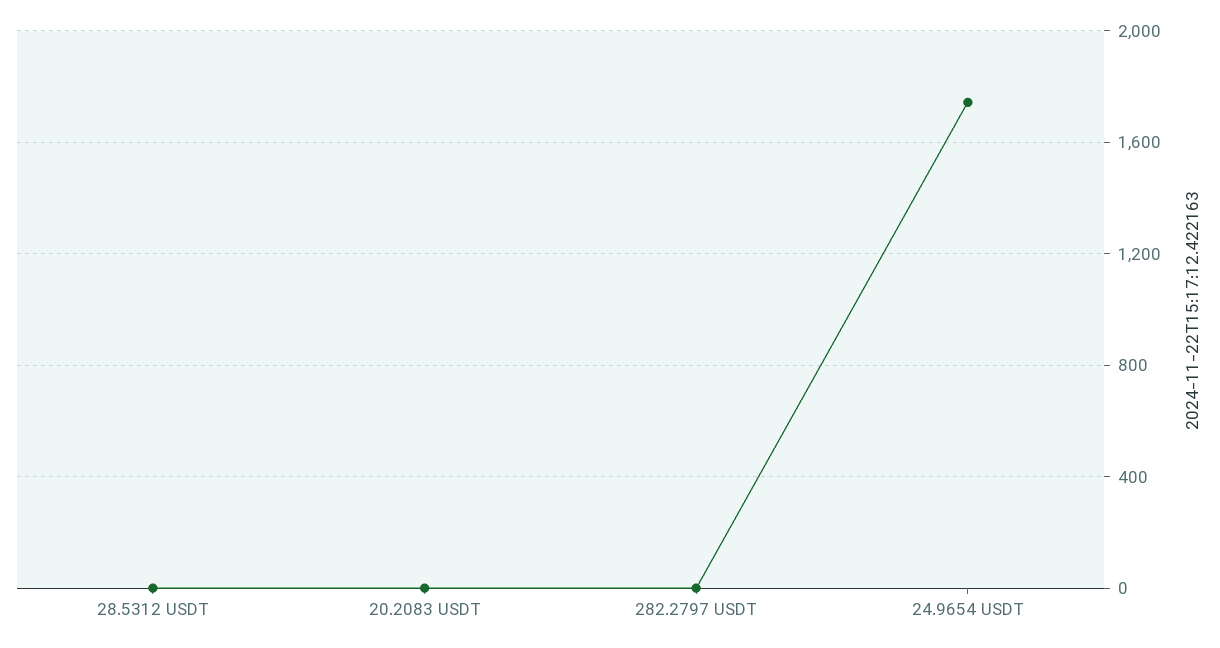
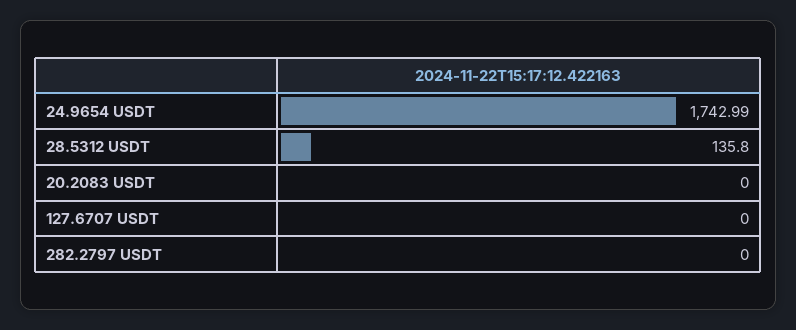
28.5312 USDT: 0 -> 135.8
127.6707 USDT: none -> 0

